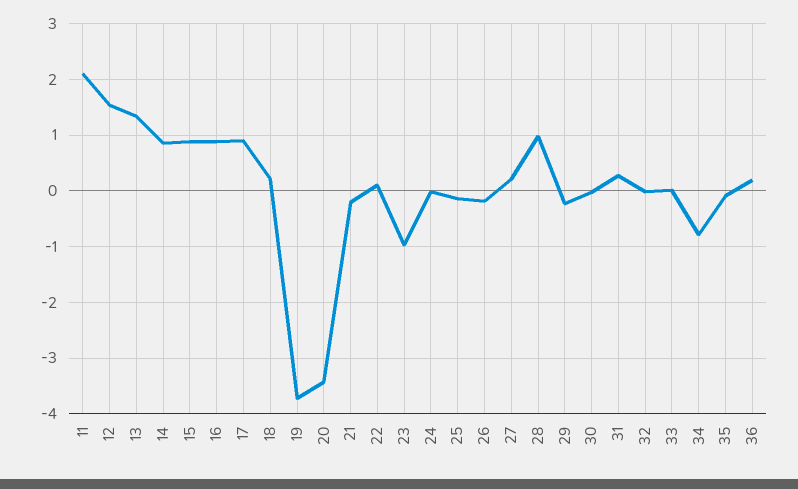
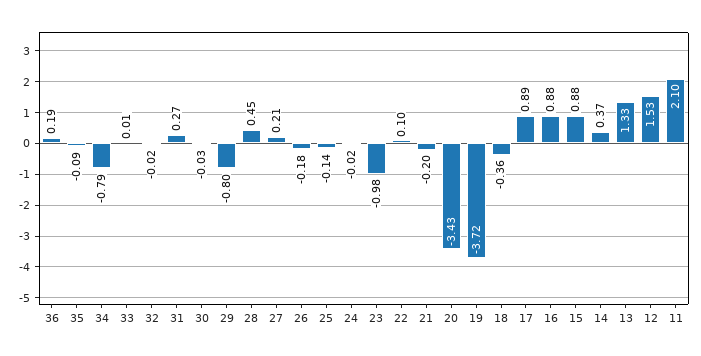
14: 0.8 -> 0.37
18: 0.2 -> -0.36
28: 1 -> 0.45
29: -0.2 -> -0.8

